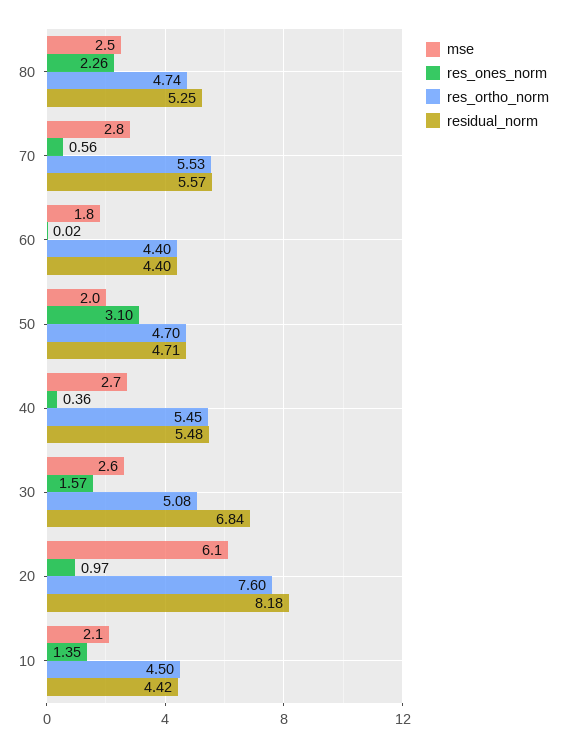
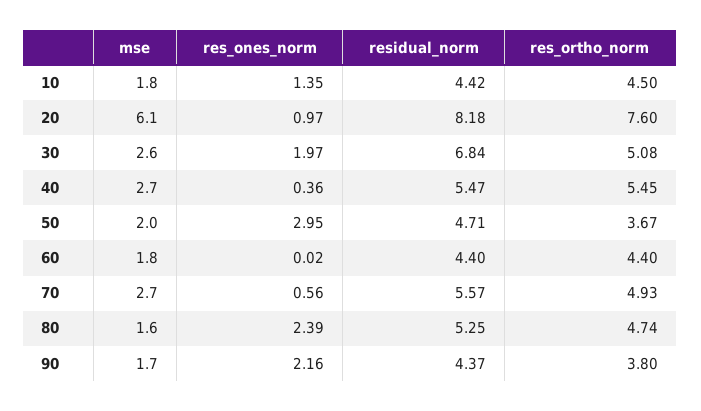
mse, 80: 2.5 -> 1.6
res_ones_norm, 80: 2.26 -> 2.39
mse, 70: 2.8 -> 2.7
res_ortho_norm, 70: 5.53 -> 4.93
res_ones_norm, 50: 3.1 -> 2.95
res_ortho_norm, 50: 4.7 -> 3.67
residual_norm, 40: 5.48 -> 5.47
res_ones_norm, 30: 1.57 -> 1.97
mse, 10: 2.1 -> 1.8
mse, 90: none -> 1.7
res_ones_norm, 90: none -> 2.16
residual_norm, 90: none -> 4.37
res_ortho_norm, 90: none -> 3.8

